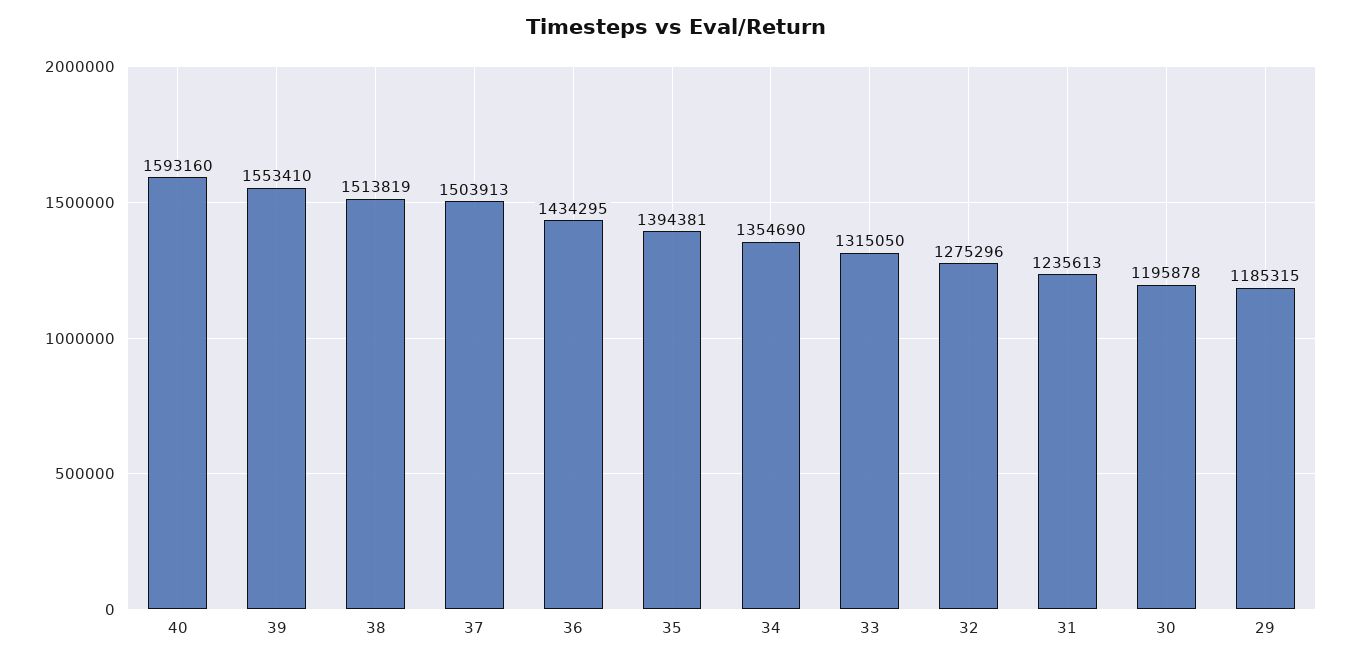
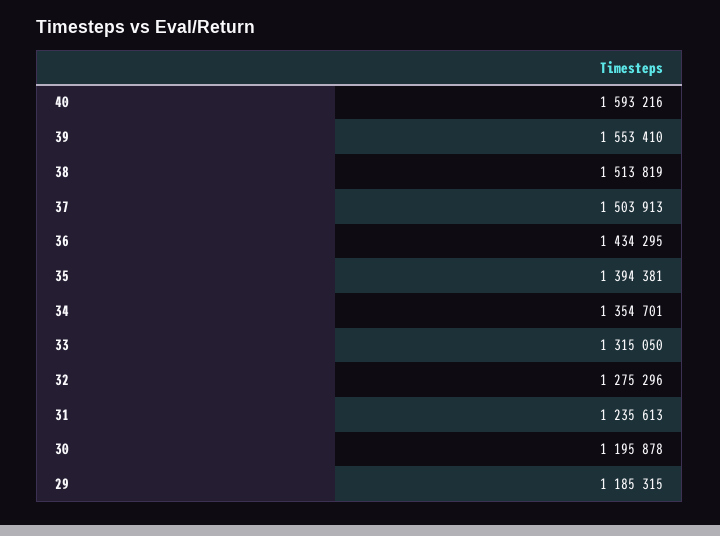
40: 1593160 -> 1593216
34: 1354690 -> 1354701

